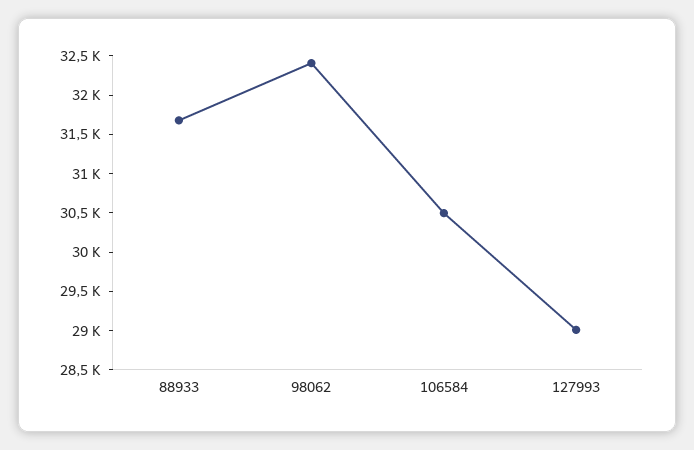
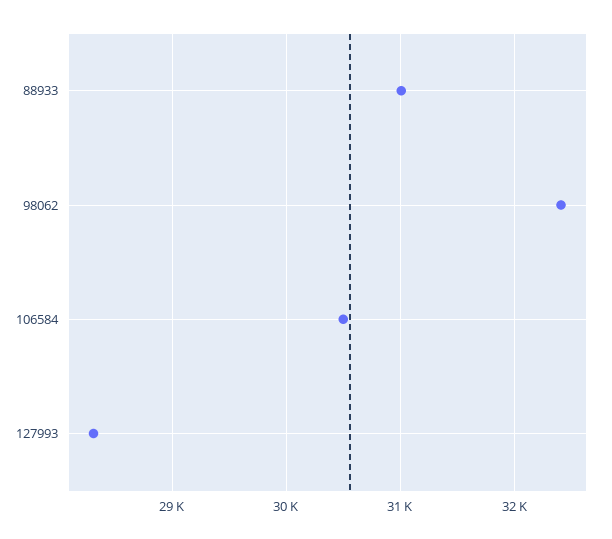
88933: 31750 -> 31000
127993: 29000 -> 28300

